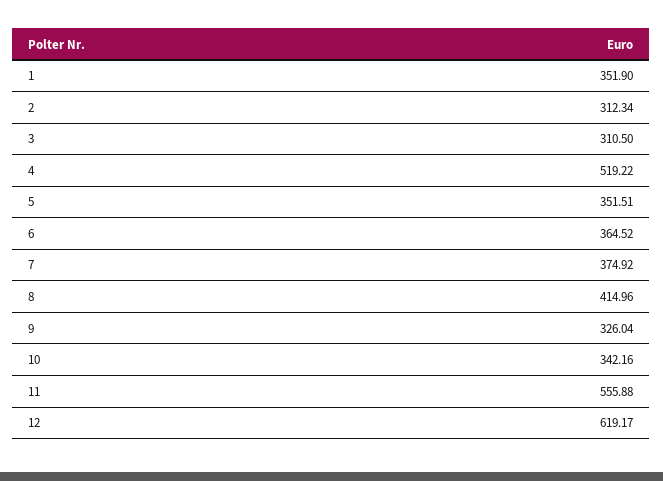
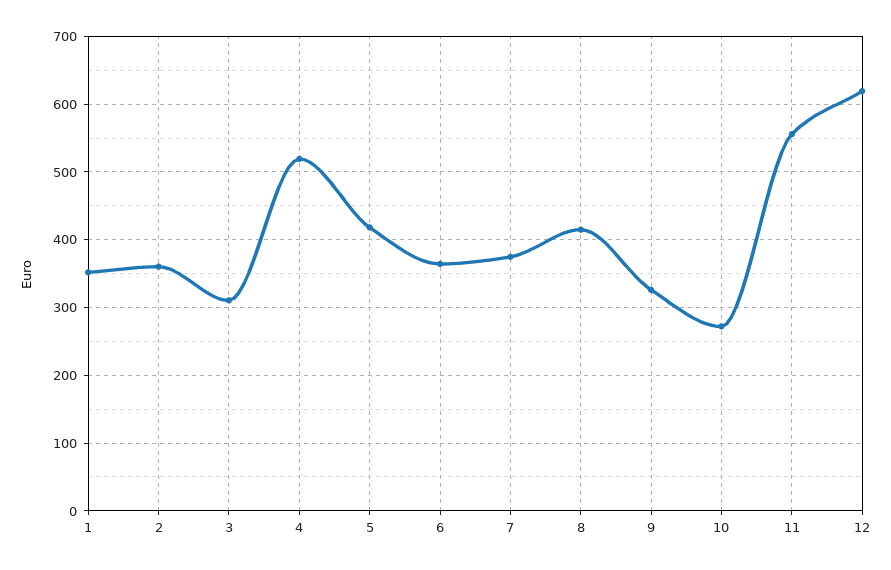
2: 312.34 -> 360
5: 351.51 -> 420
10: 342.16 -> 270

